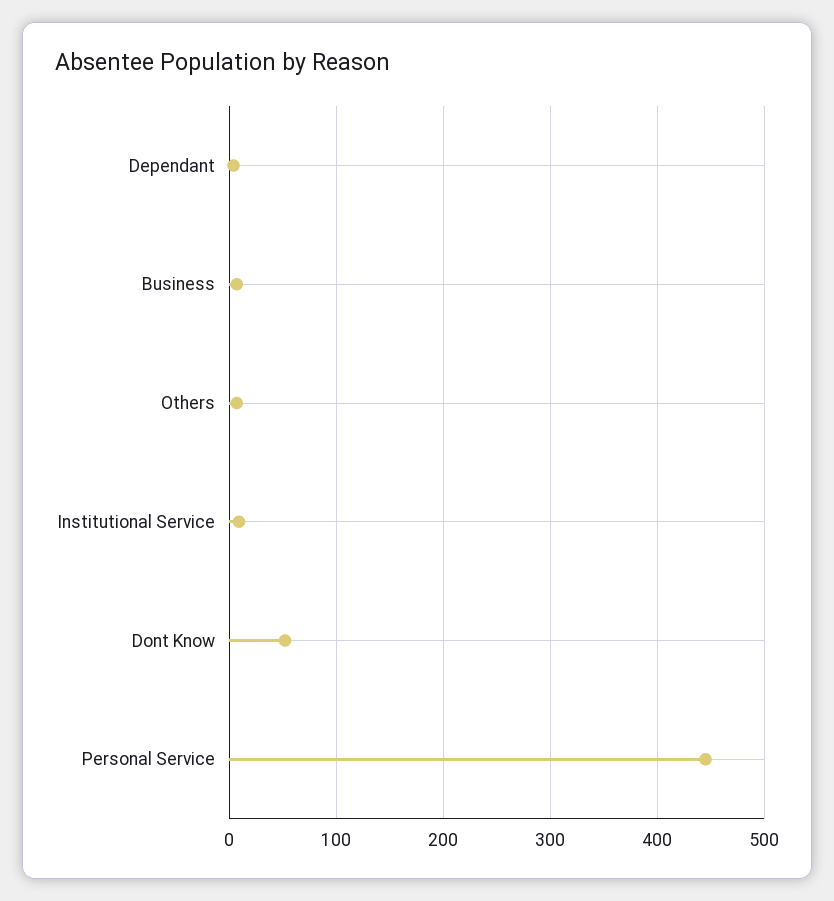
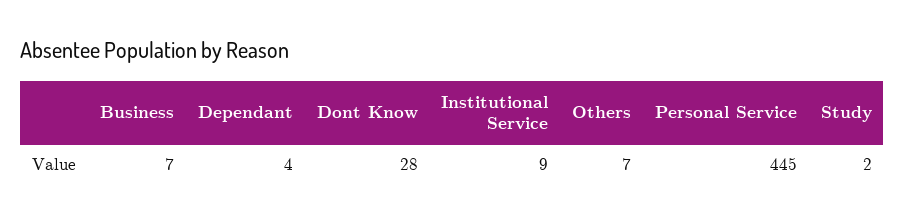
Dont Know: 50 -> 28
Study: none -> 2

